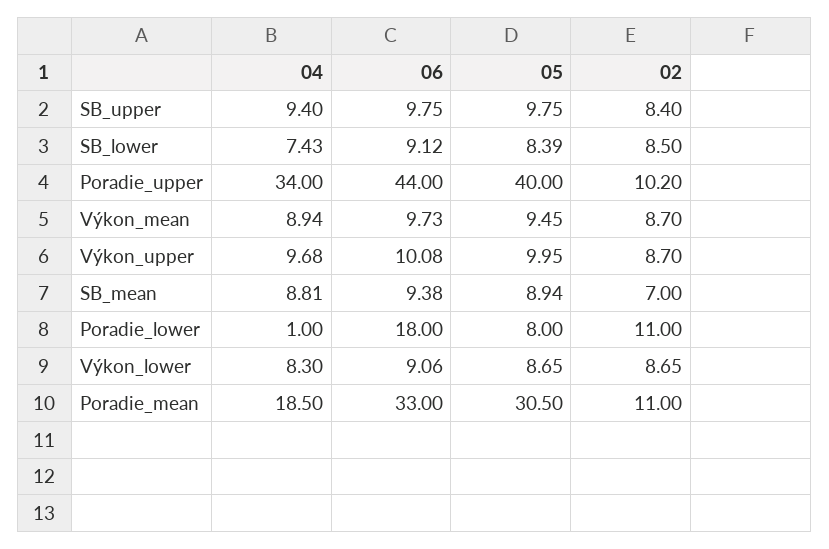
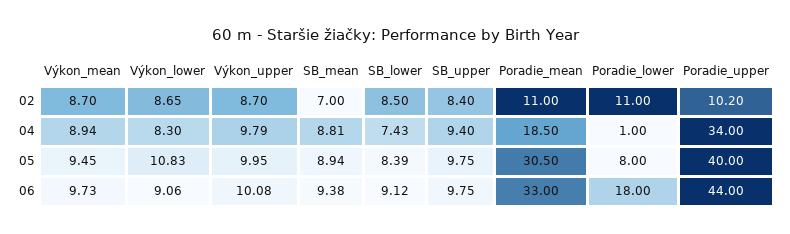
04, Výkon_upper: 9.68 -> 9.79
05, Výkon_lower: 8.65 -> 10.83

